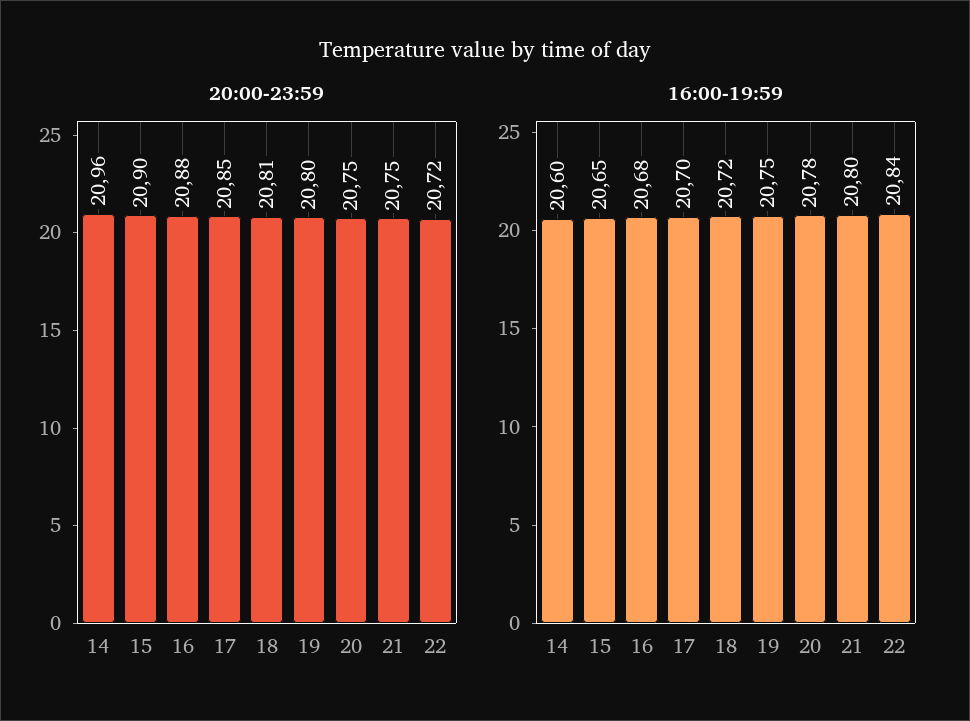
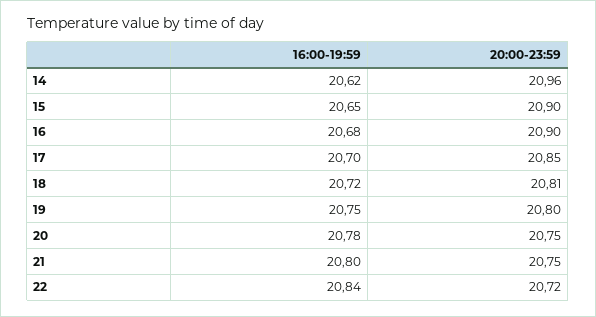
20:00-23:59, 16: 20.88 -> 20.9
16:00-19:59, 14: 20.6 -> 20.62

